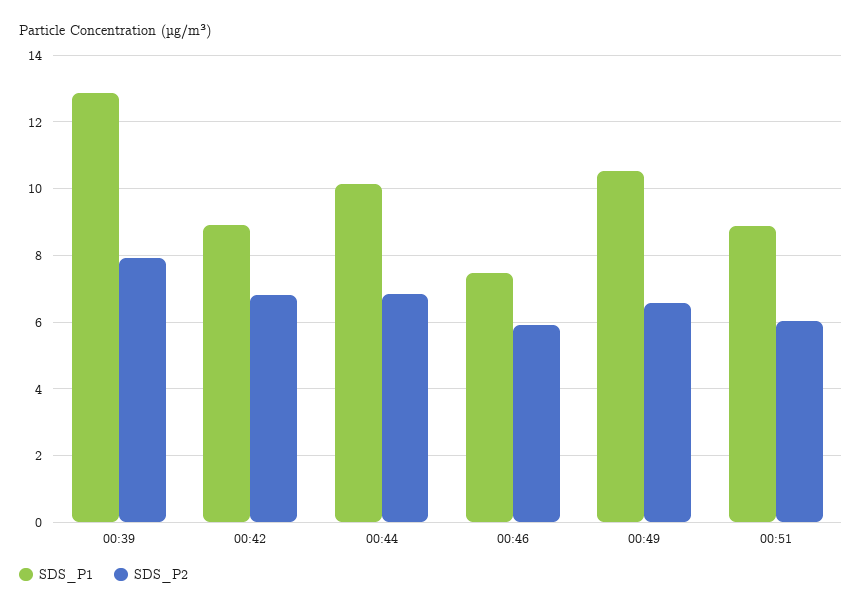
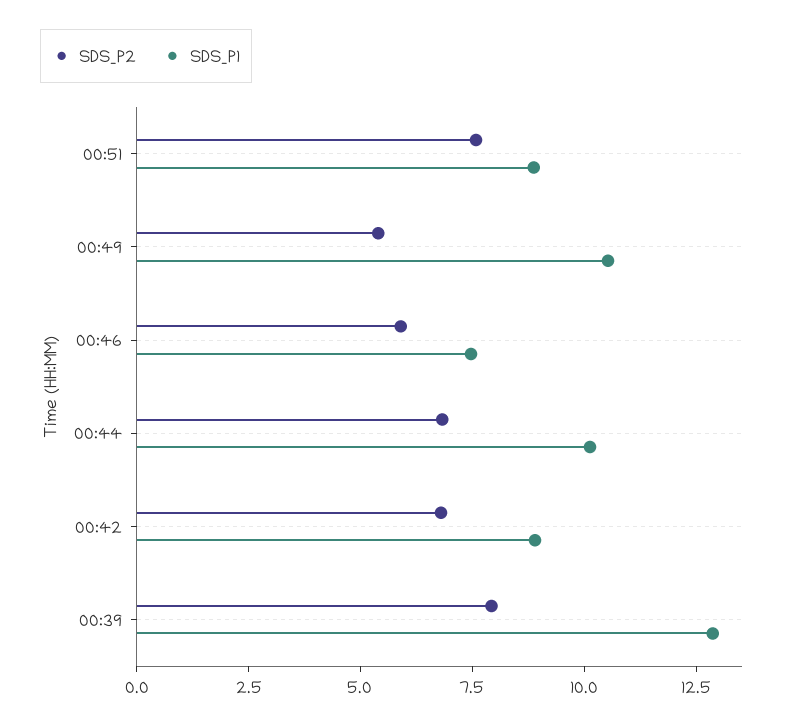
SDS_P2, 00:49: 6.6 -> 5.5
SDS_P2, 00:51: 6 -> 7.5

